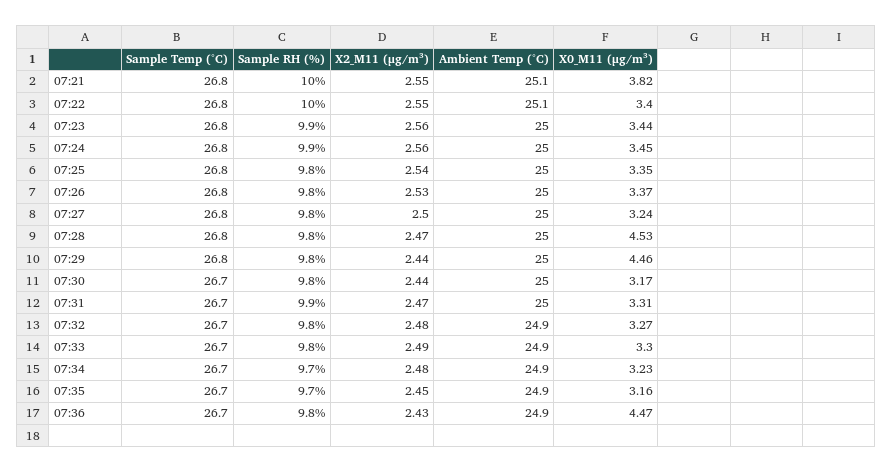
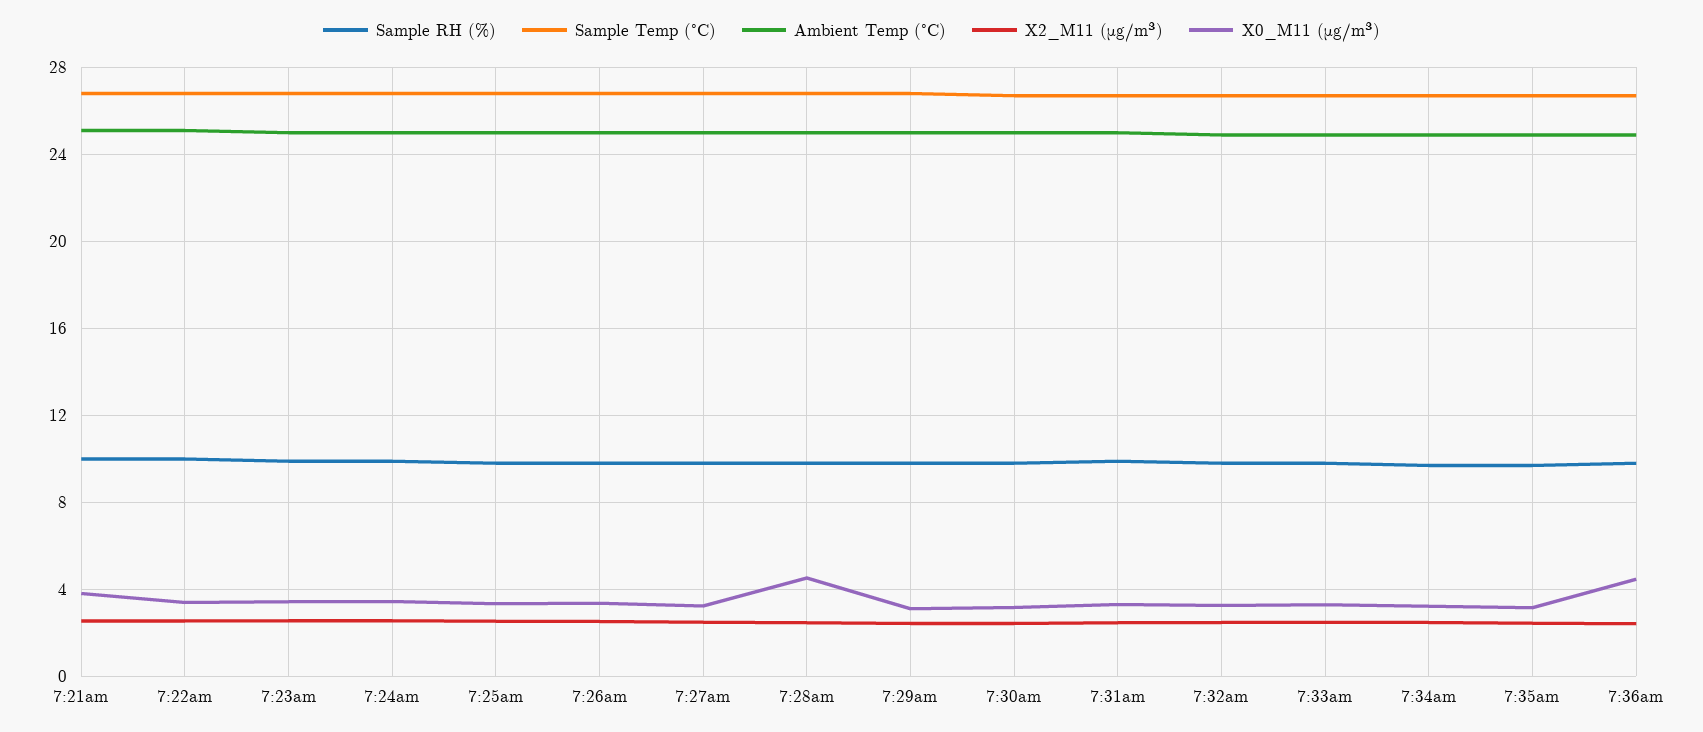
X0_M11 (μg/m³), 07:29: 4.46 -> 3

